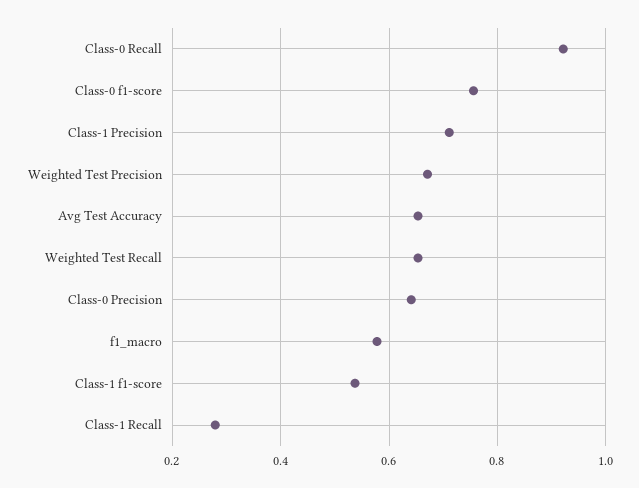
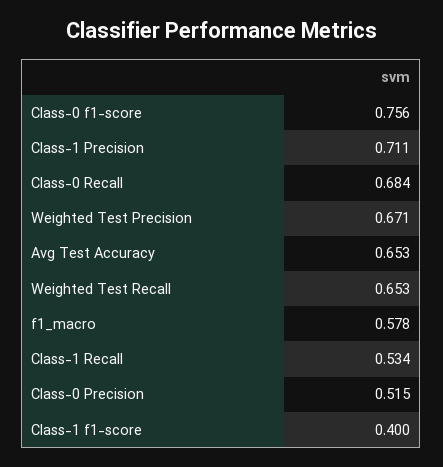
Class-0 Recall: 0.92 -> 0.684
Class-0 Precision: 0.64 -> 0.515
Class-1 f1-score: 0.54 -> 0.4
Class-1 Recall: 0.28 -> 0.534

